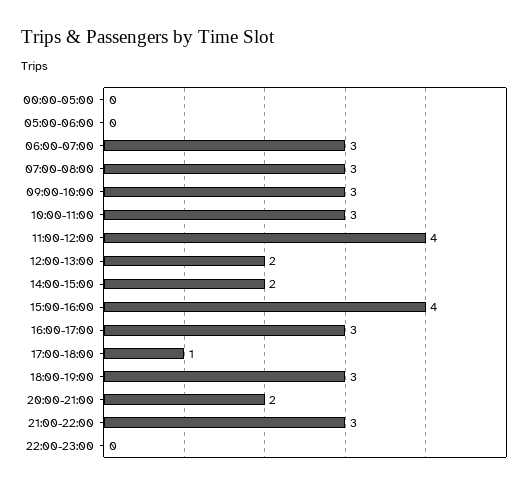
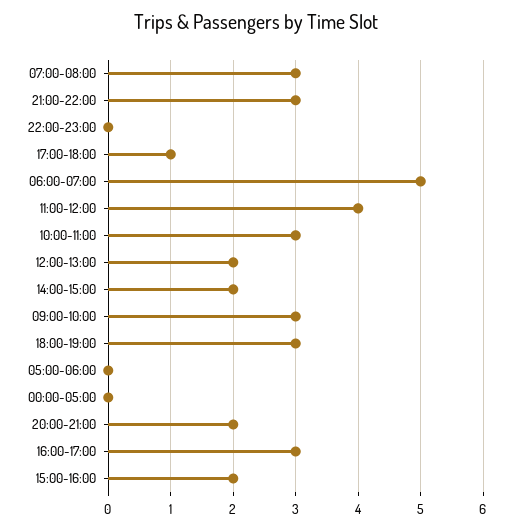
06:00-07:00: 3 -> 5
15:00-16:00: 4 -> 2

